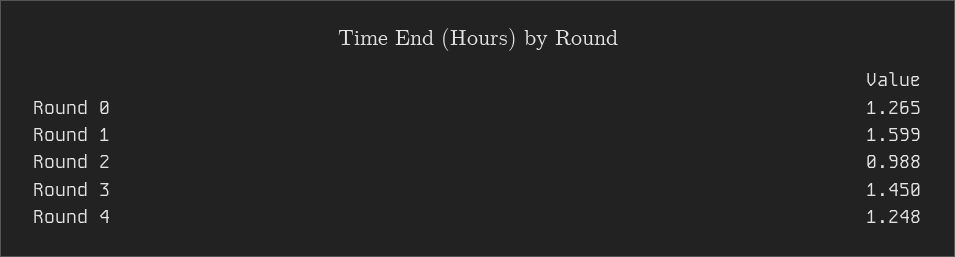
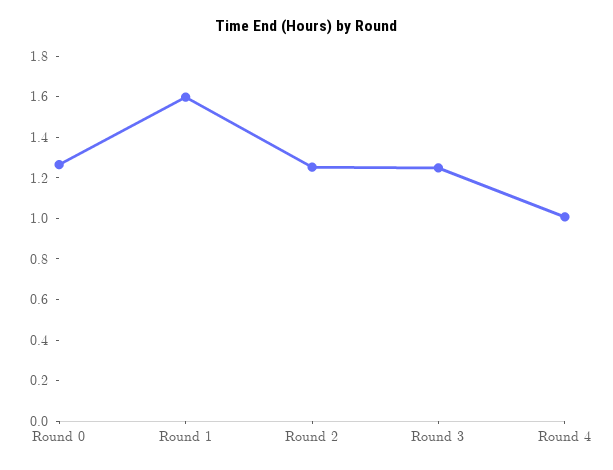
Round 2: 0.988 -> 1.25
Round 3: 1.45 -> 1.25
Round 4: 1.248 -> 1

